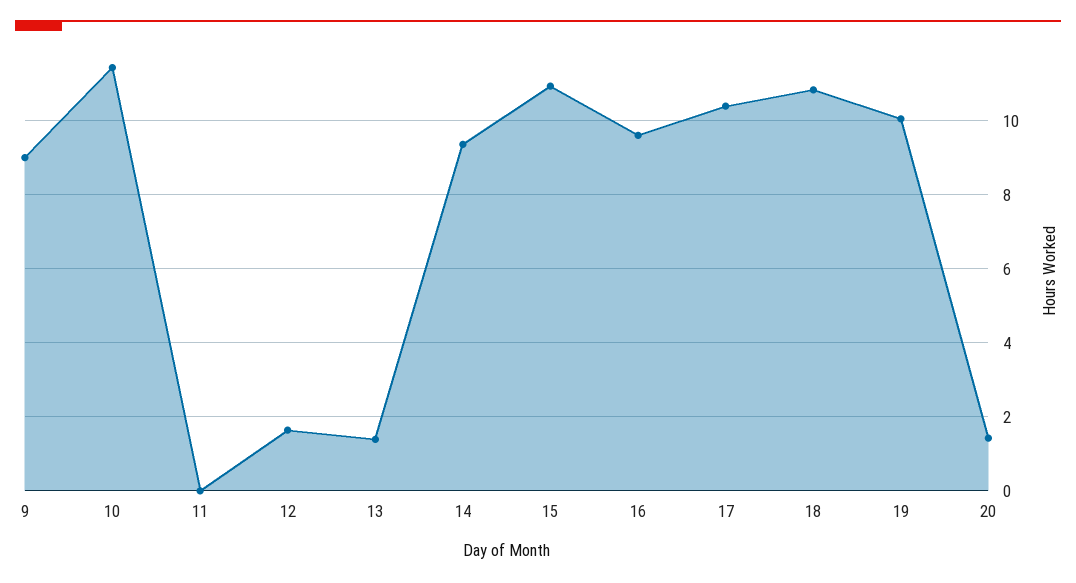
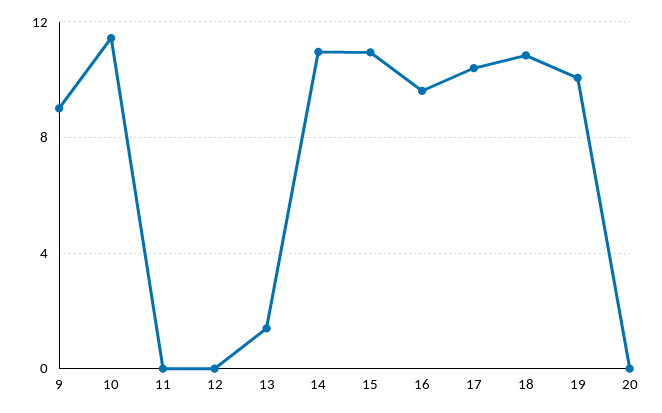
12: 1.6 -> 0
14: 9.4 -> 11
20: 1.4 -> 0

